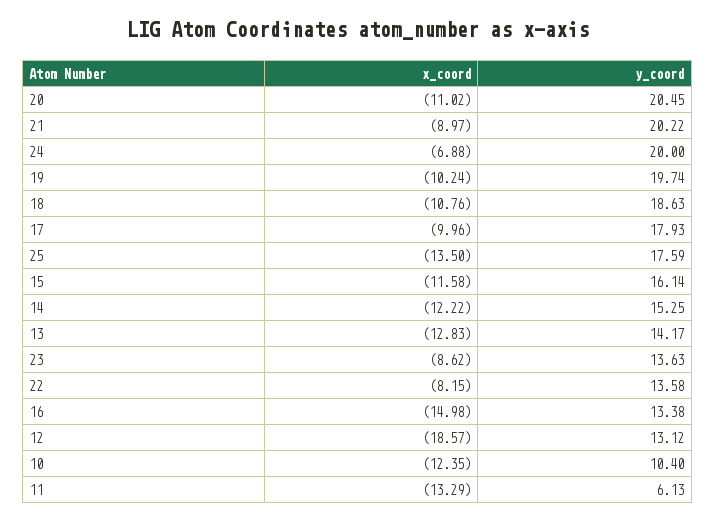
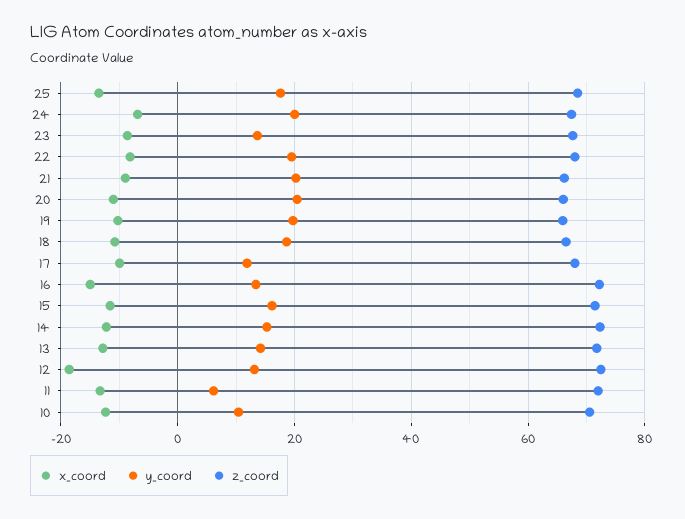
y_coord, 17: 17.93 -> 12
y_coord, 22: 13.58 -> 20
z_coord, 25: none -> 68
z_coord, 24: none -> 68
z_coord, 23: none -> 68
z_coord, 22: none -> 68
z_coord, 21: none -> 66
z_coord, 20: none -> 66
z_coord, 19: none -> 66
z_coord, 18: none -> 66
z_coord, 17: none -> 68
z_coord, 16: none -> 72
z_coord, 15: none -> 72
z_coord, 14: none -> 72
z_coord, 13: none -> 72
z_coord, 12: none -> 72
z_coord, 11: none -> 72
z_coord, 10: none -> 70

